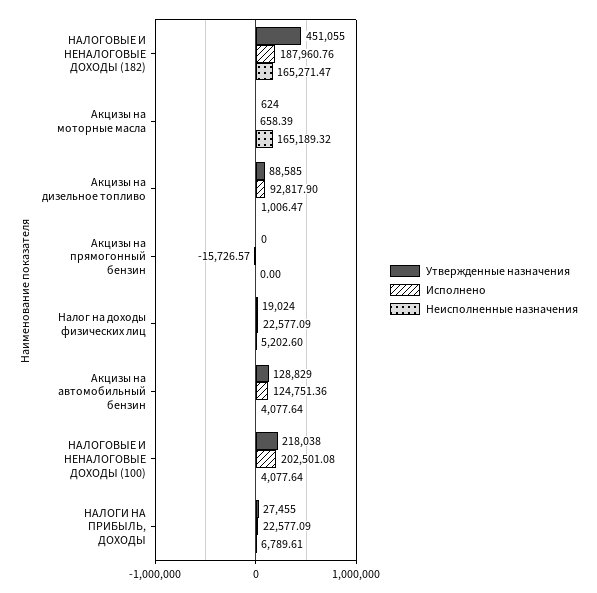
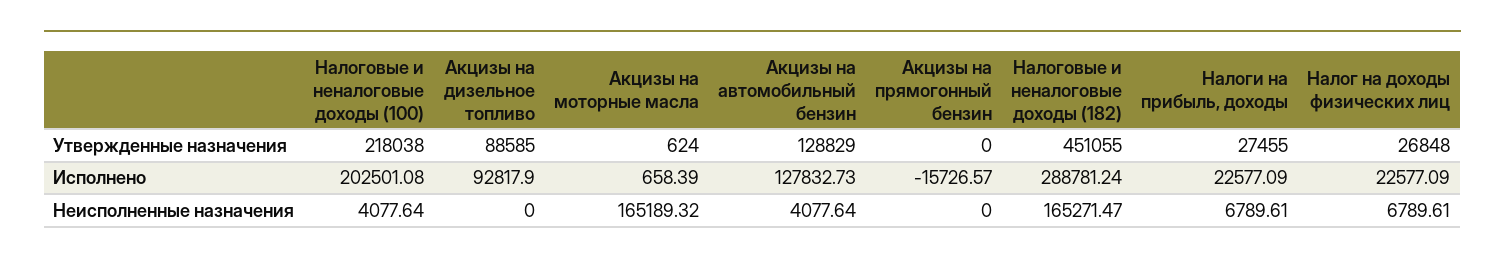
Исполнено, НАЛОГОВЫЕ И НЕНАЛОГОВЫЕ ДОХОДЫ (182): 187960.76 -> 288781.24
Неисполненные назначения, Акцизы на дизельное топливо: 1006.47 -> 0
Утвержденные назначения, Налог на доходы физических лиц: 19024 -> 26848
Неисполненные назначения, Налог на доходы физических лиц: 5202.6 -> 6789.61
Исполнено, Акцизы на автомобильный бензин: 124751.36 -> 127832.73

